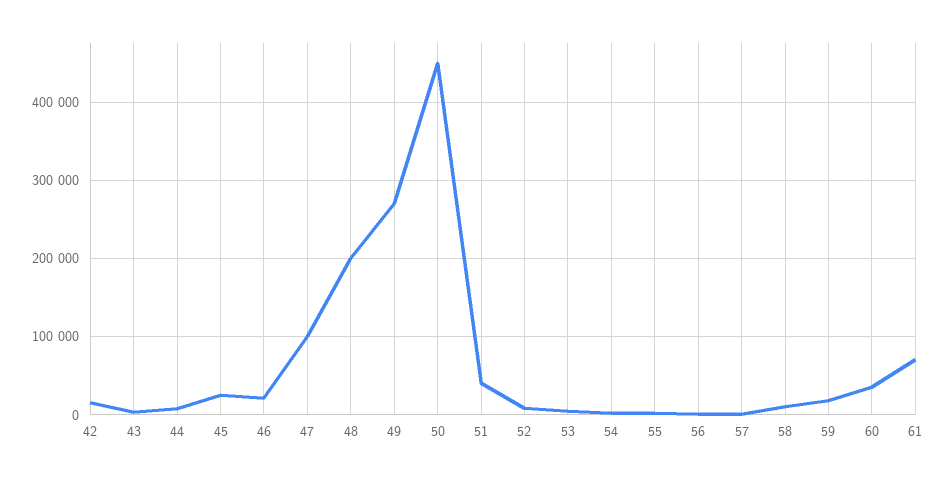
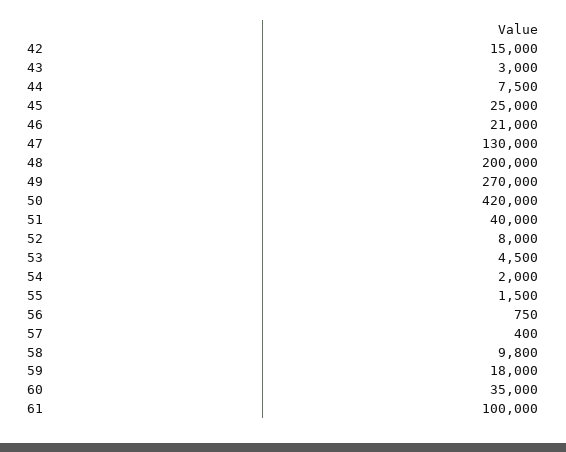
47: 100000 -> 130000
50: 450000 -> 420000
61: 70000 -> 100000

